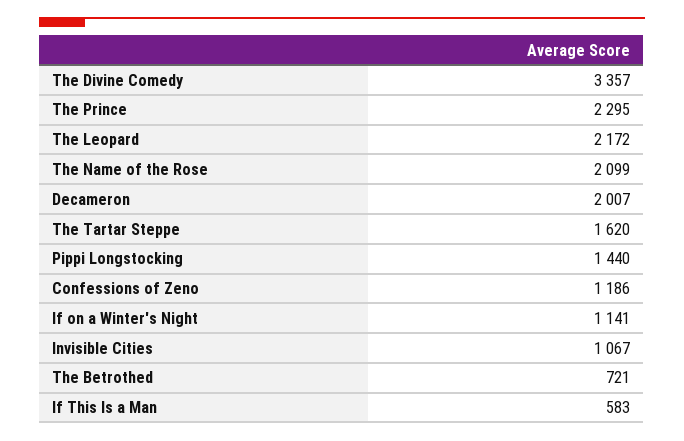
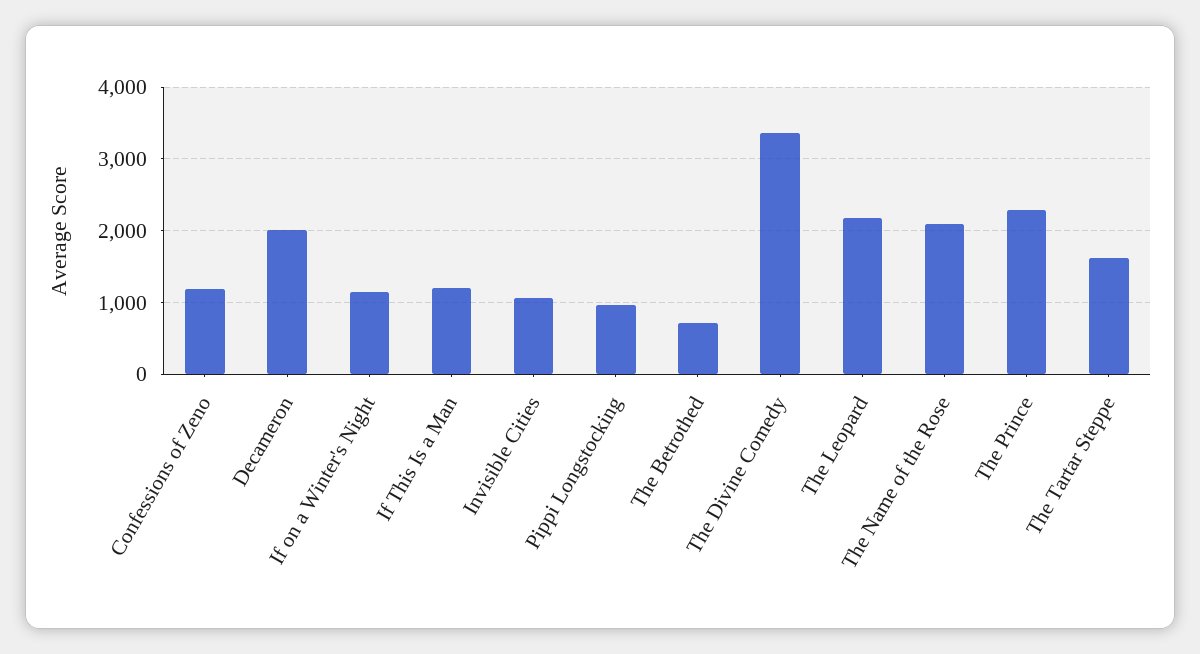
Pippi Longstocking: 1440 -> 1000
If This Is a Man: 583 -> 1200

